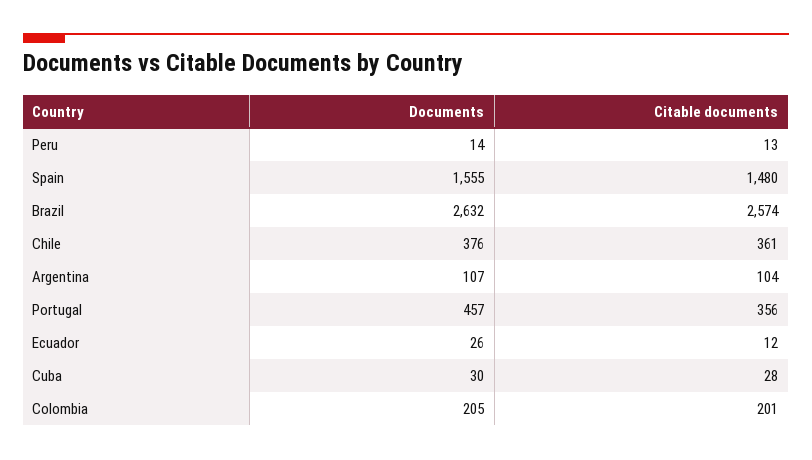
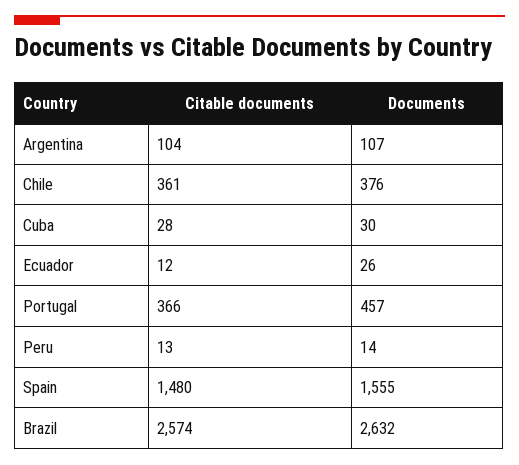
Citable documents, Portugal: 356 -> 366
Documents, Colombia: 205 -> none
Citable documents, Colombia: 201 -> none

